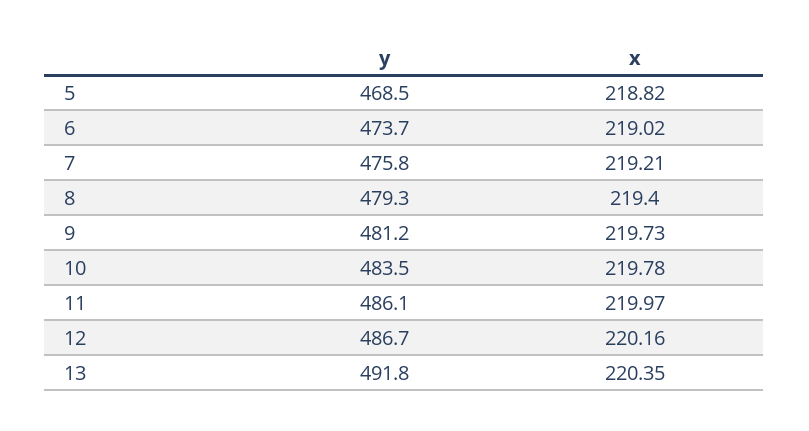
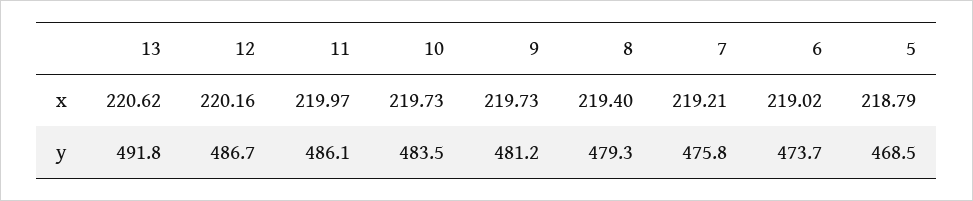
x, 5: 218.82 -> 218.79
x, 10: 219.78 -> 219.73
x, 13: 220.35 -> 220.62

